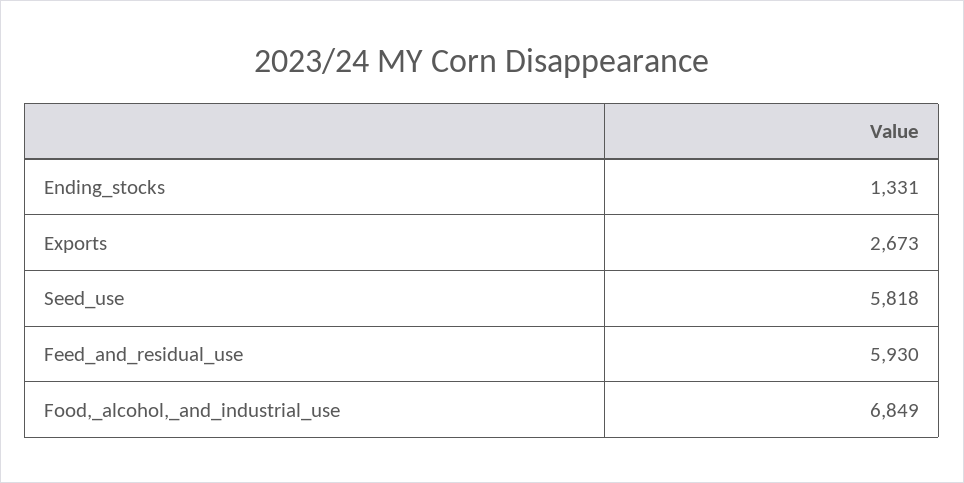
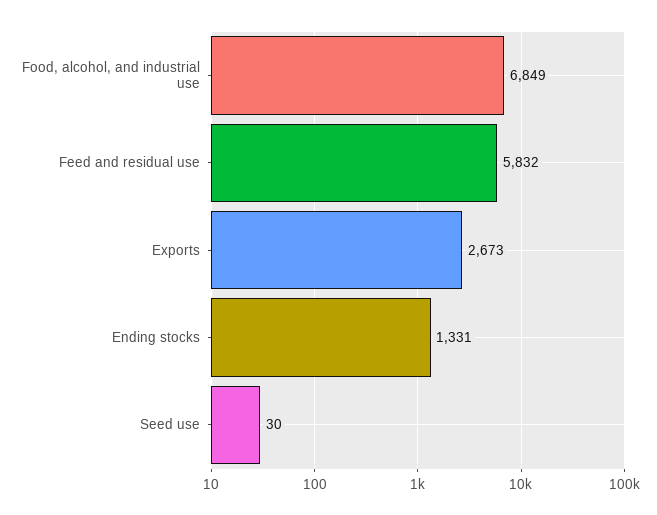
Seed_use: 5818 -> 30
Feed_and_residual_use: 5930 -> 5832

